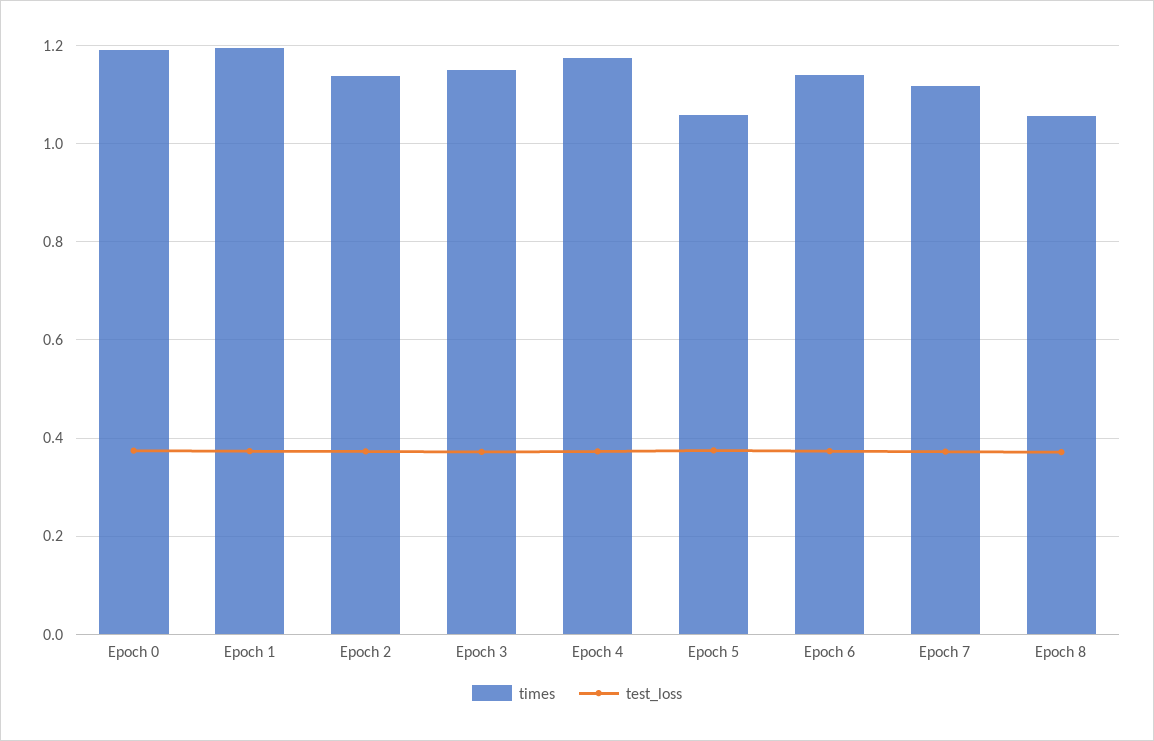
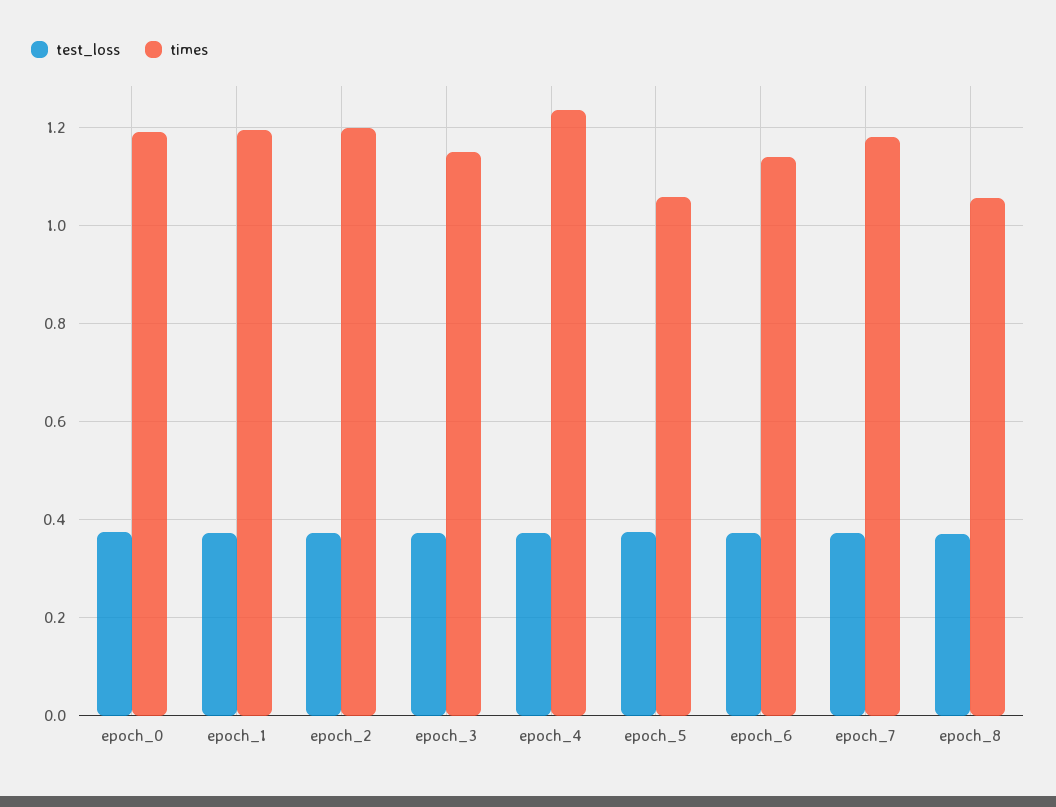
times, Epoch 2: 1.14 -> 1.2
times, Epoch 4: 1.18 -> 1.24
times, Epoch 7: 1.12 -> 1.18

